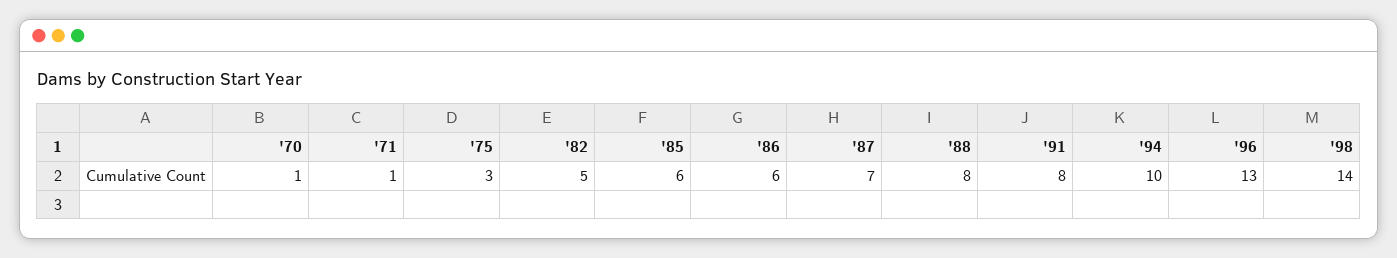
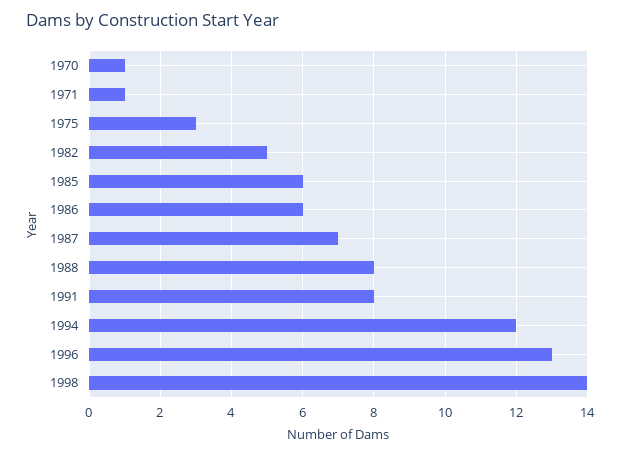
'94: 10 -> 12

